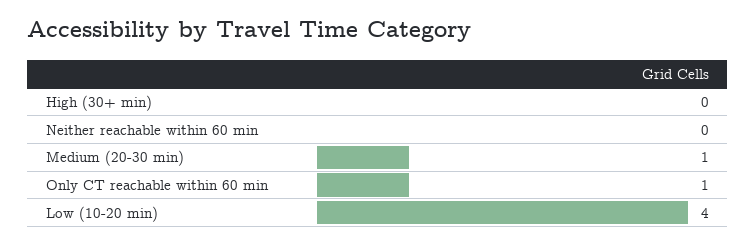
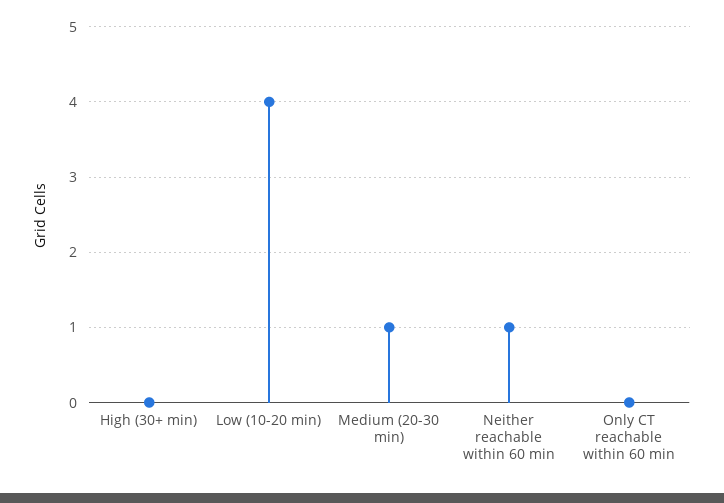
Neither reachable within 60 min: 0 -> 1
Only CT reachable within 60 min: 1 -> 0

